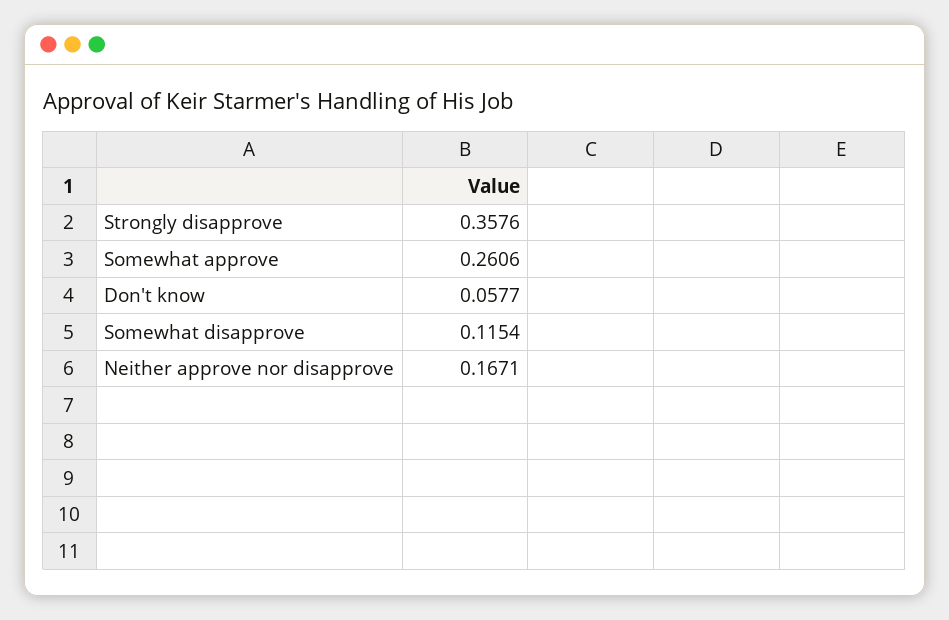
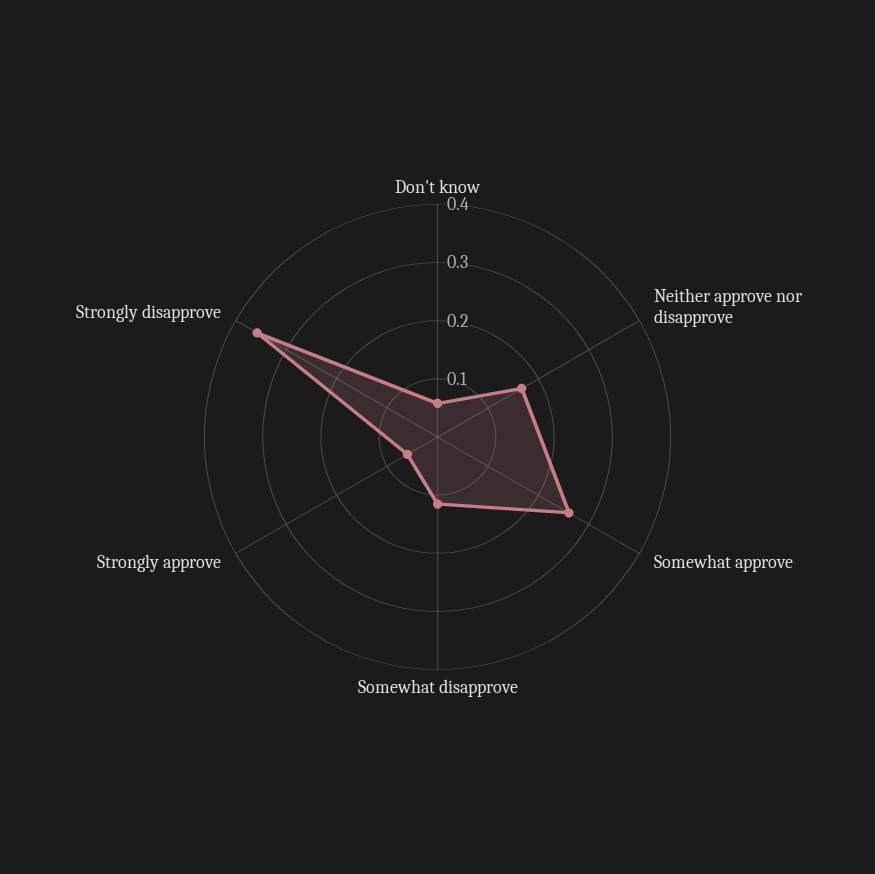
Strongly approve: none -> 0.06

